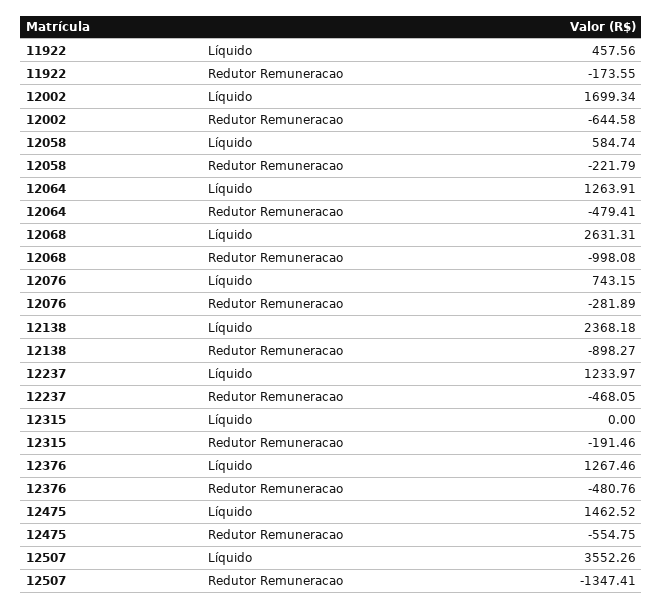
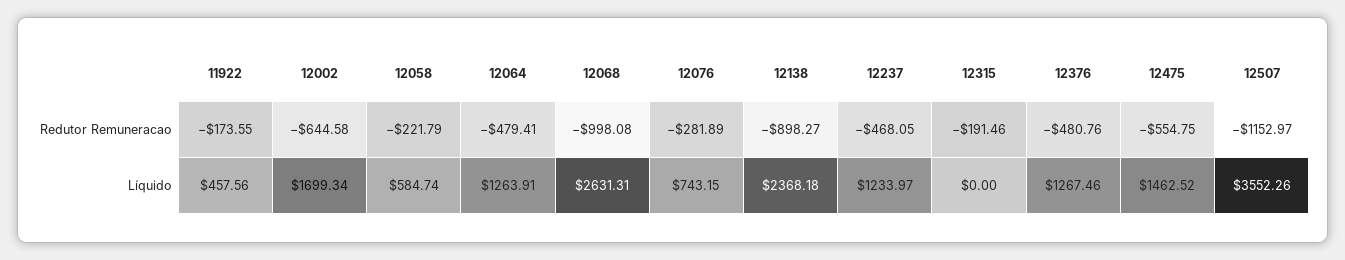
12507, Redutor Remuneracao: -1347.41 -> -1152.97

